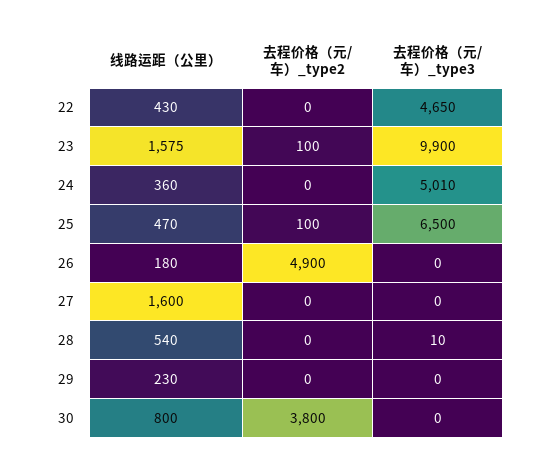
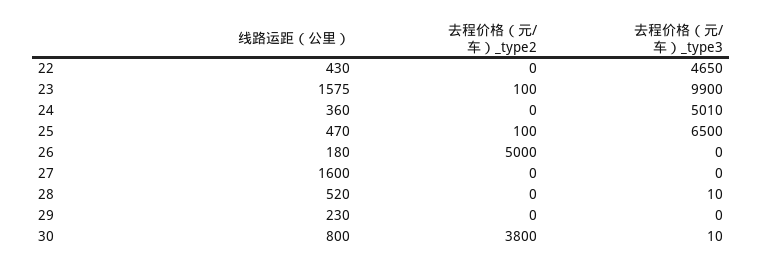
去程价格（元/车）_type2, 26: 4900 -> 5000
线路运距（公里）, 28: 540 -> 520
去程价格（元/车）_type3, 30: 0 -> 10

